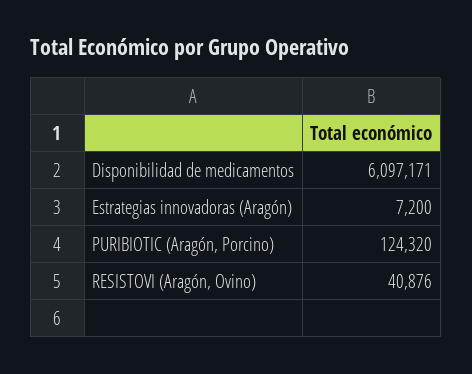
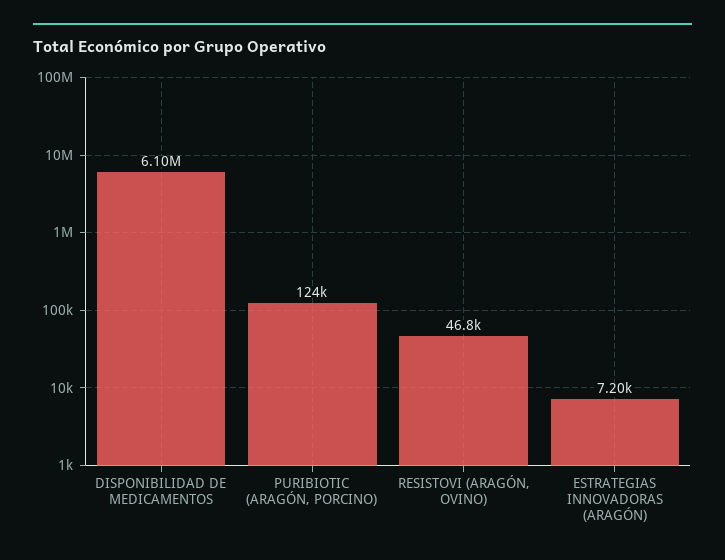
RESISTOVI (Aragón, Ovino): 40876 -> 46800

